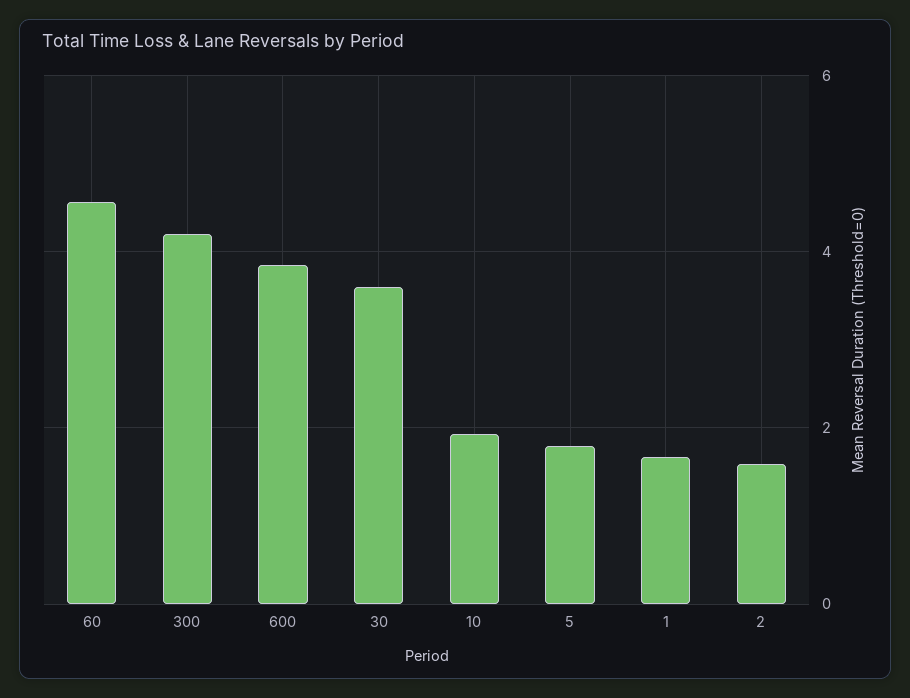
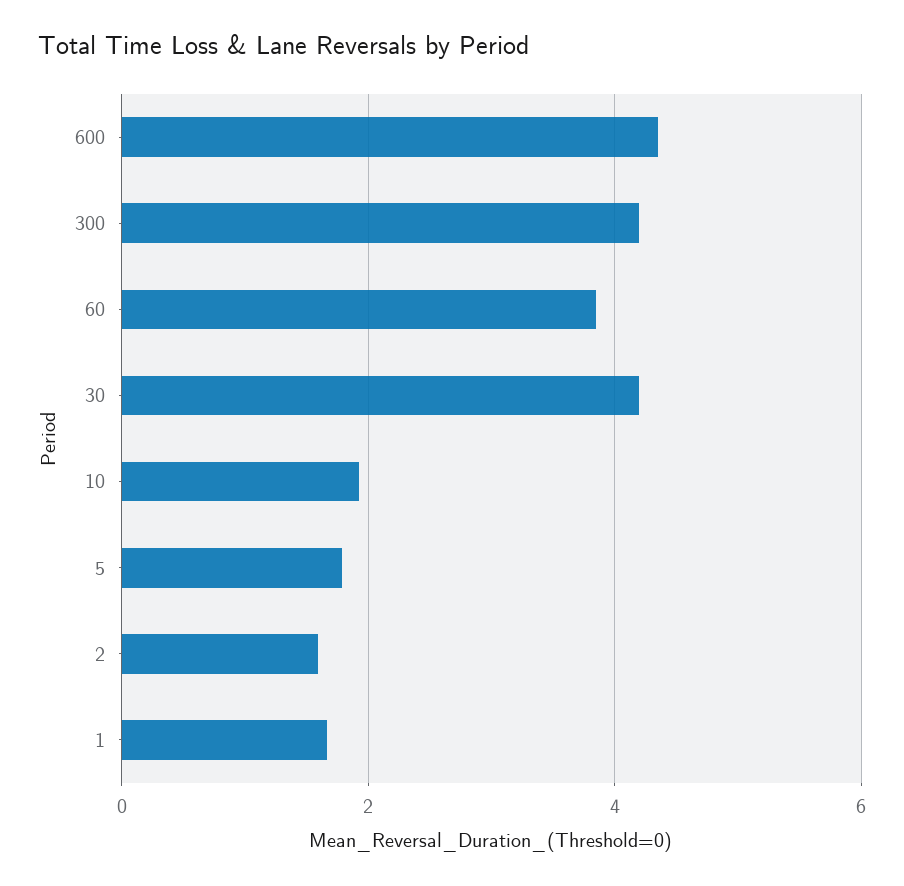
60: 4.6 -> 3.8
600: 3.8 -> 4.4
30: 3.6 -> 4.2

